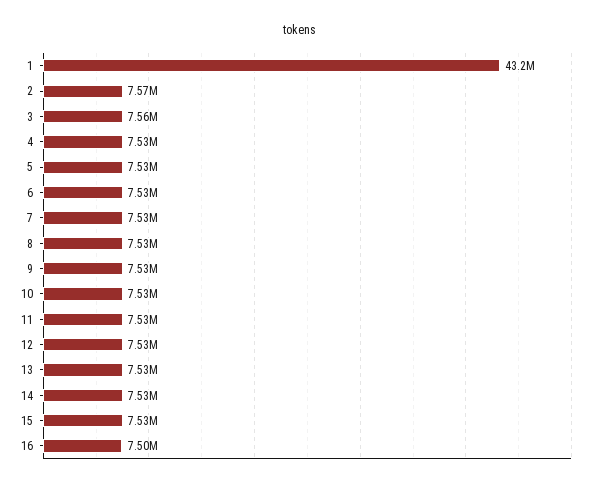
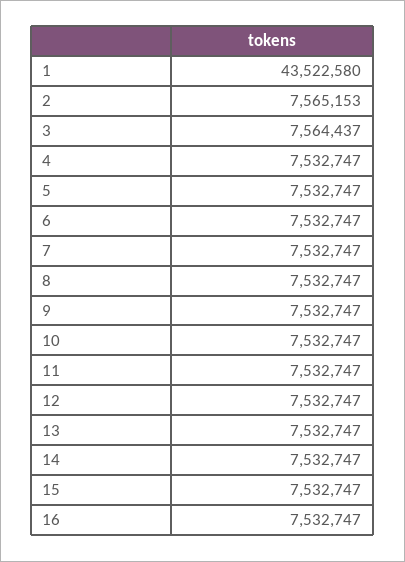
1: 43200000 -> 43522580
16: 7500000 -> 7532747

